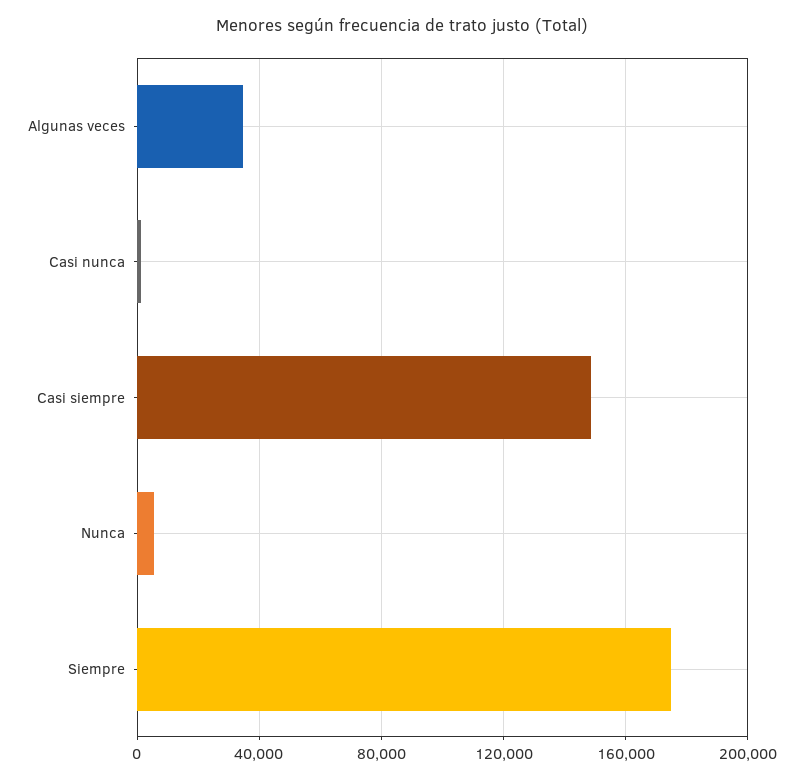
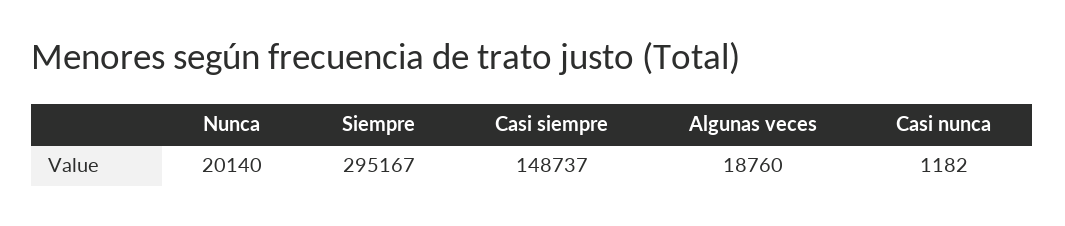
Algunas veces: 35000 -> 18760
Nunca: 5000 -> 20140
Siempre: 175000 -> 295167

